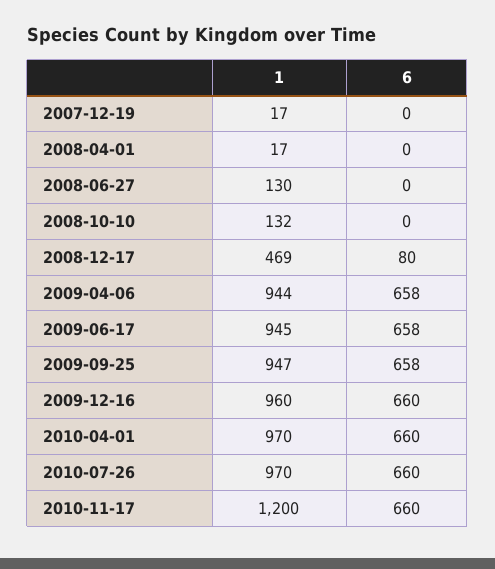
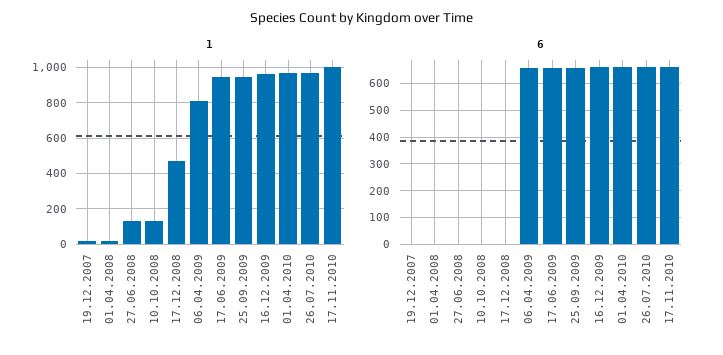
6, 2008-12-17: 80 -> 0
1, 2009-04-06: 944 -> 800
1, 2010-11-17: 1200 -> 1000

